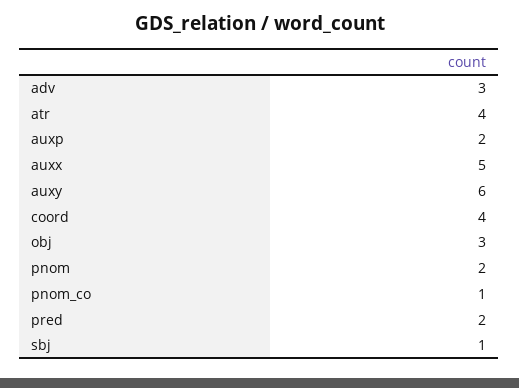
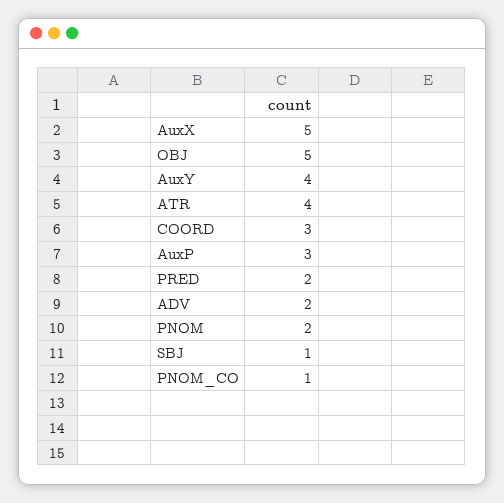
adv: 3 -> 2
auxp: 2 -> 3
auxy: 6 -> 4
coord: 4 -> 3
obj: 3 -> 5

